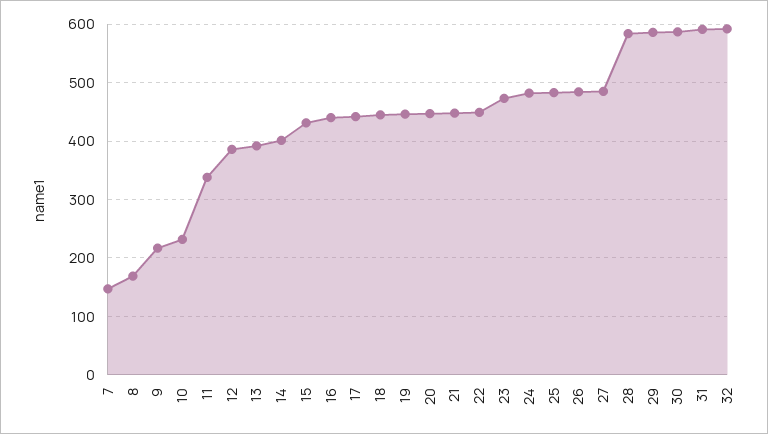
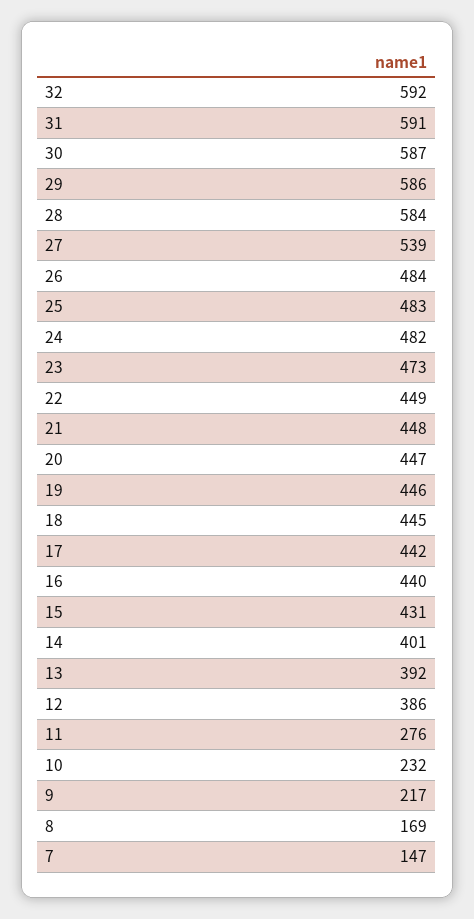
11: 340 -> 276
27: 480 -> 539

